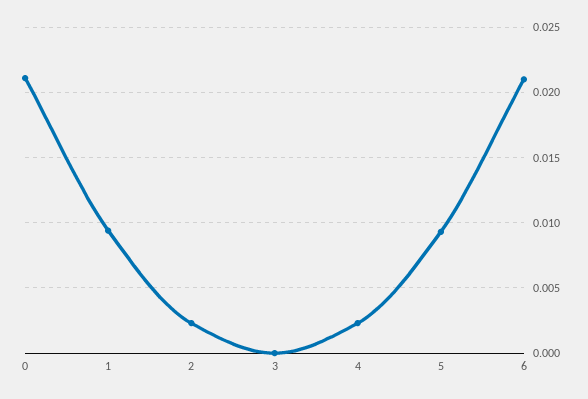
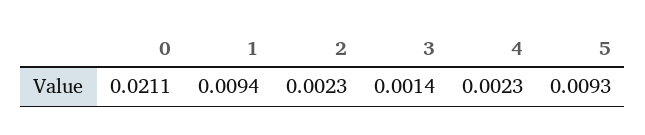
3: 0 -> 0.0014
6: 0.021 -> none

